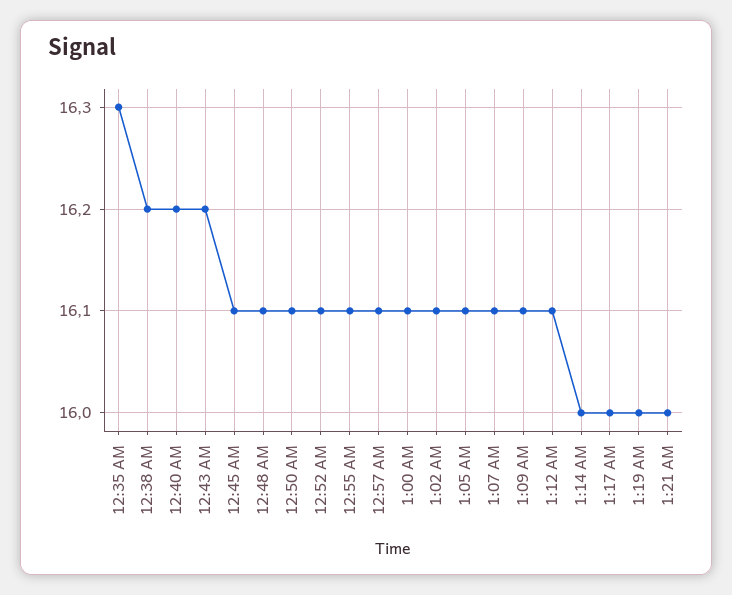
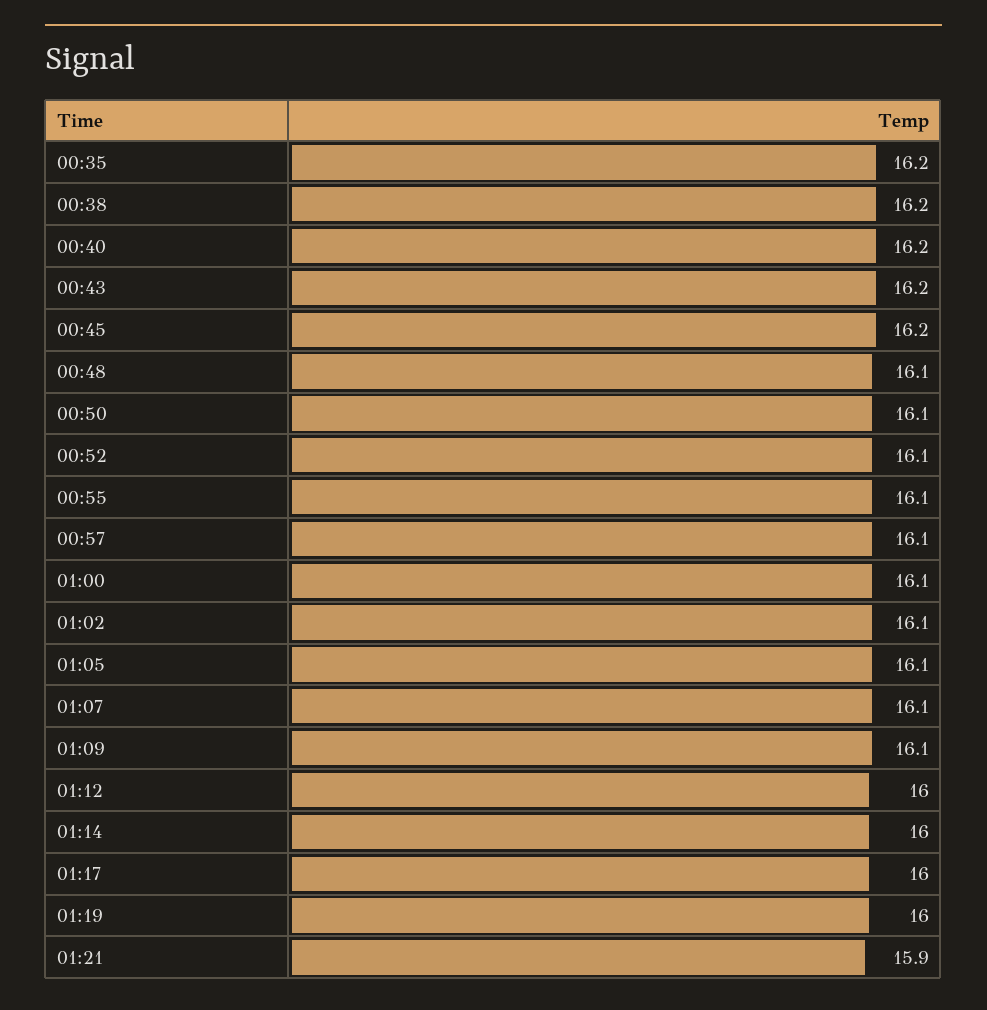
12:35 AM: 16.3 -> 16.2
12:45 AM: 16.1 -> 16.2
1:12 AM: 16.1 -> 16
1:21 AM: 16 -> 15.9

